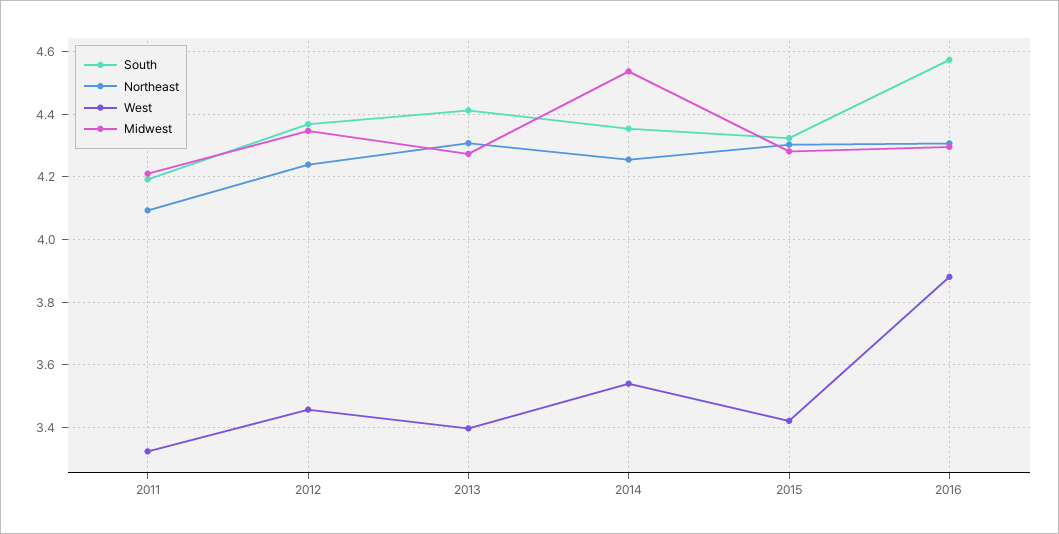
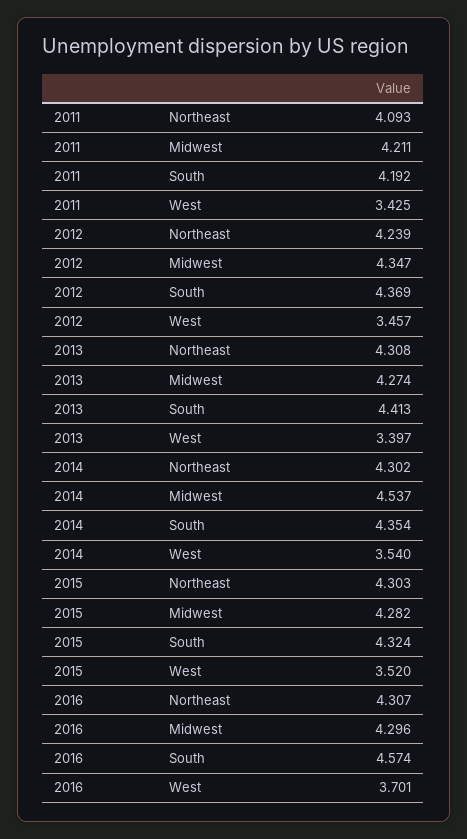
West, 2011: 3.32 -> 3.425
Northeast, 2014: 4.26 -> 4.302
West, 2015: 3.42 -> 3.52
West, 2016: 3.88 -> 3.701

